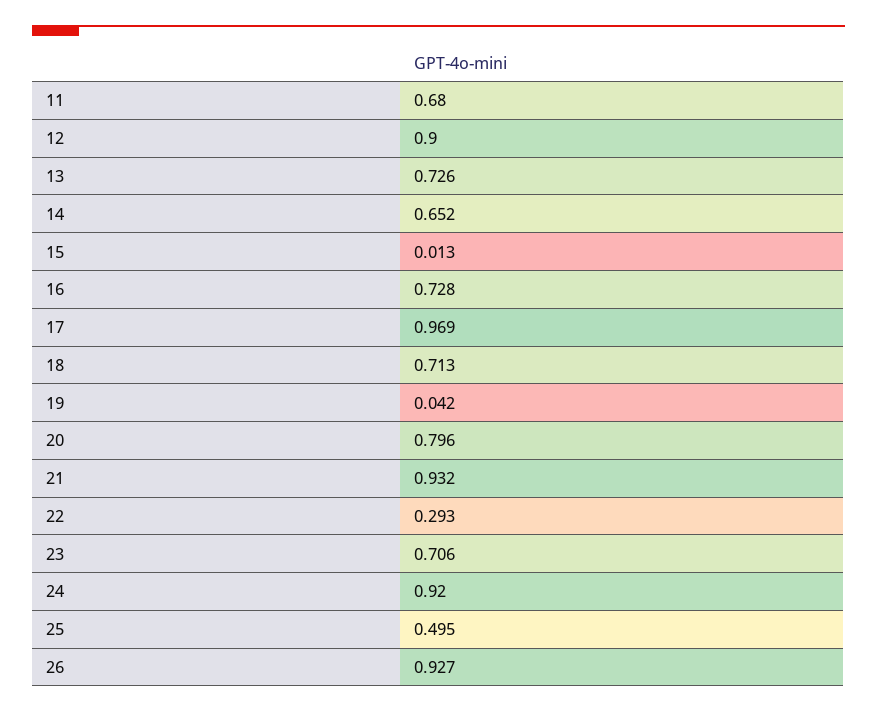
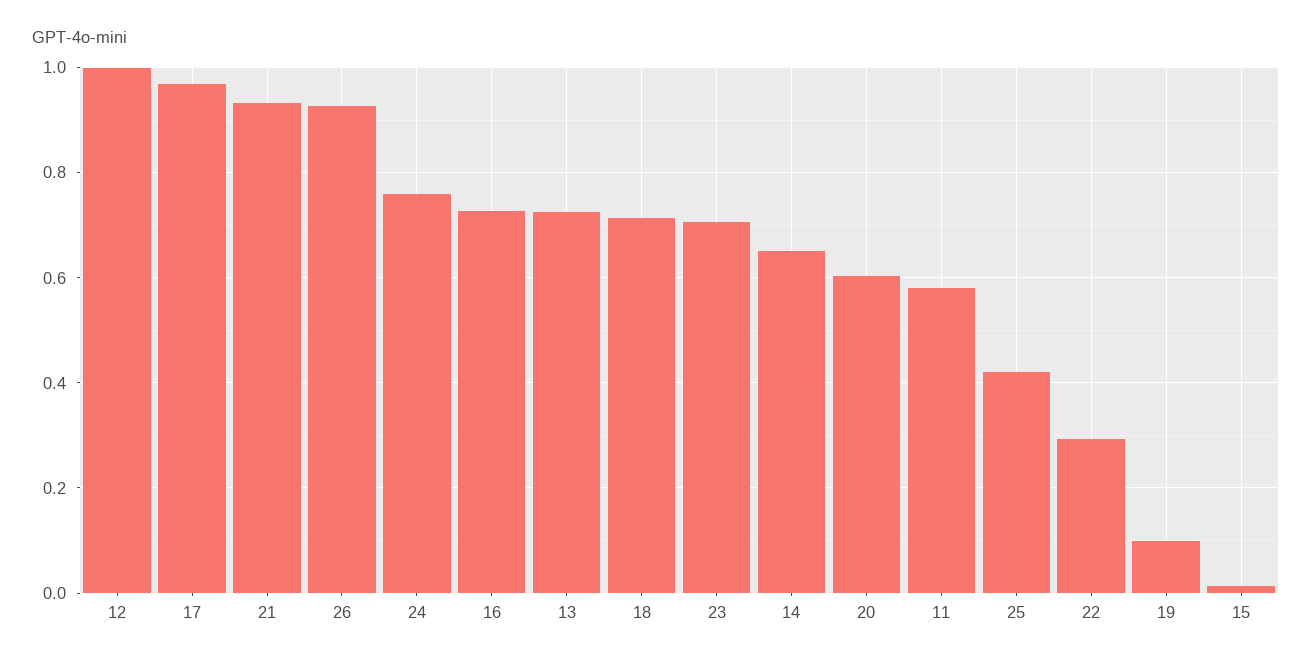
11: 0.68 -> 0.58
12: 0.9 -> 1
19: 0.042 -> 0.1
20: 0.796 -> 0.6
24: 0.92 -> 0.76
25: 0.495 -> 0.42

